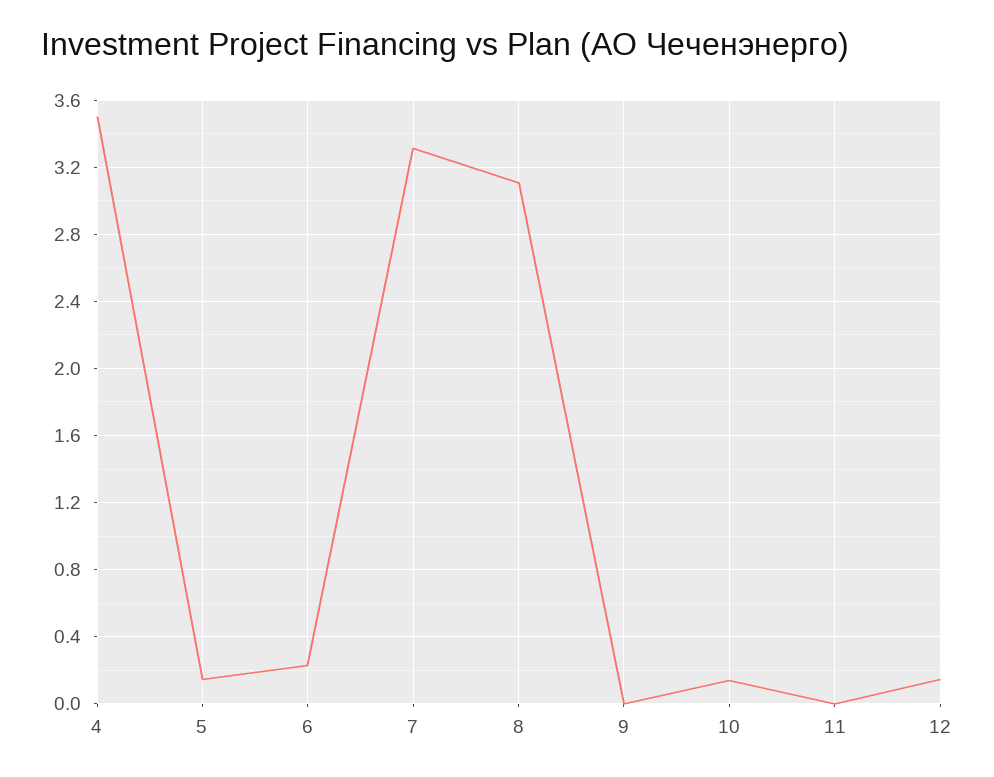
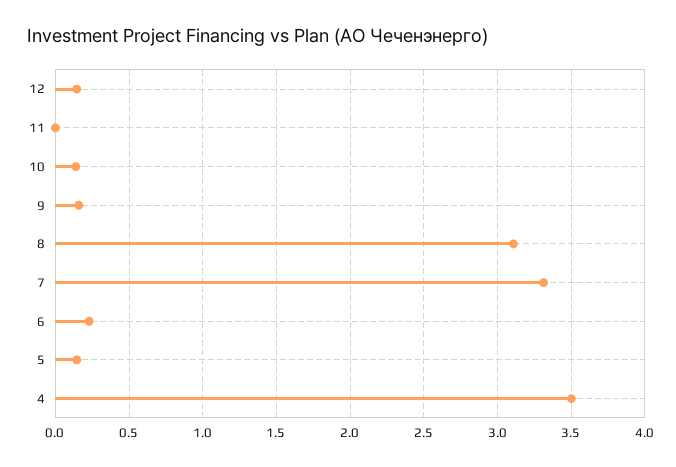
9: 0 -> 0.15

